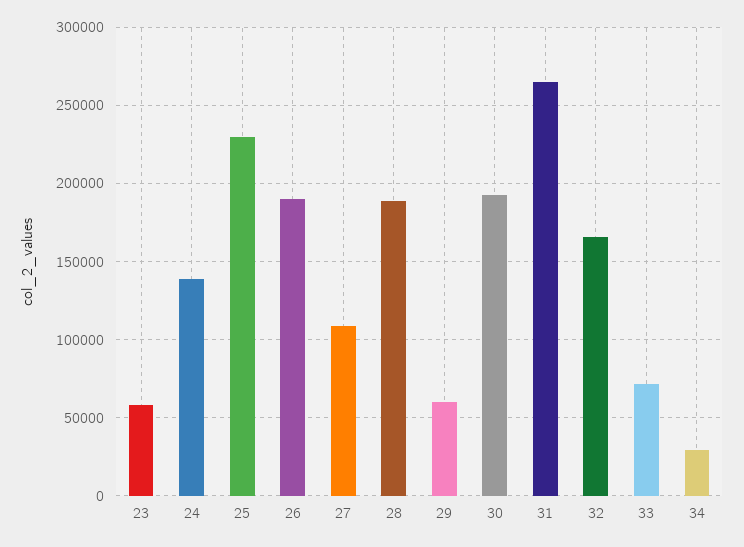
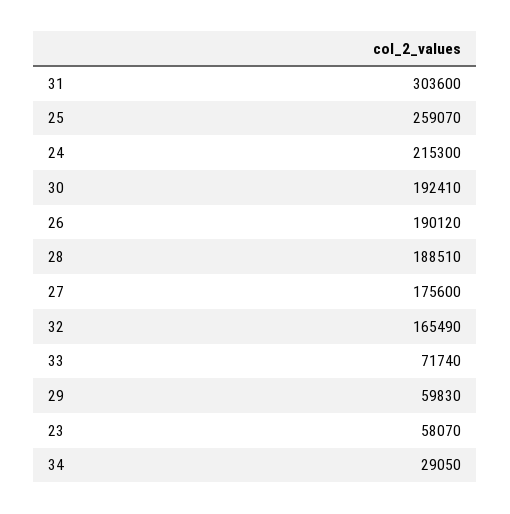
24: 140000 -> 215300
25: 230000 -> 259070
27: 110000 -> 175600
31: 265000 -> 303600

